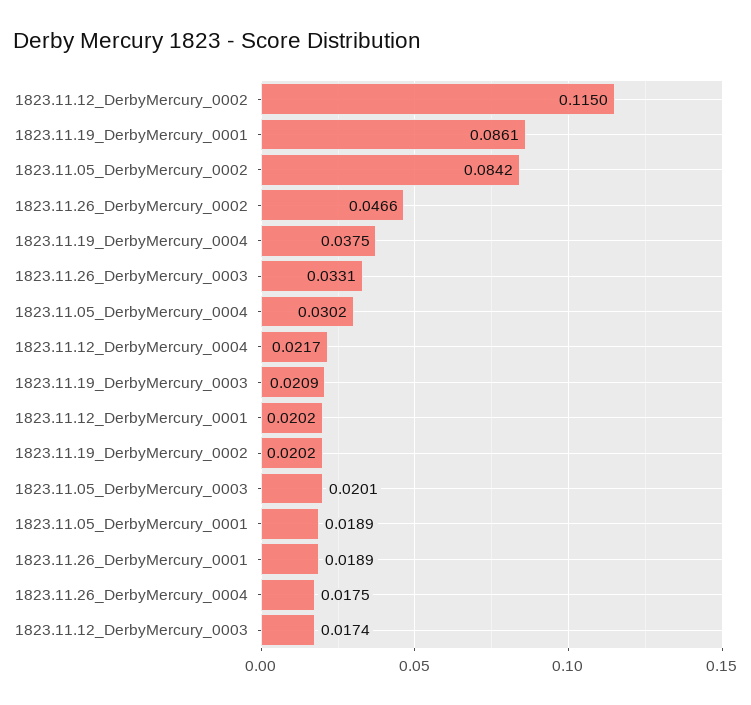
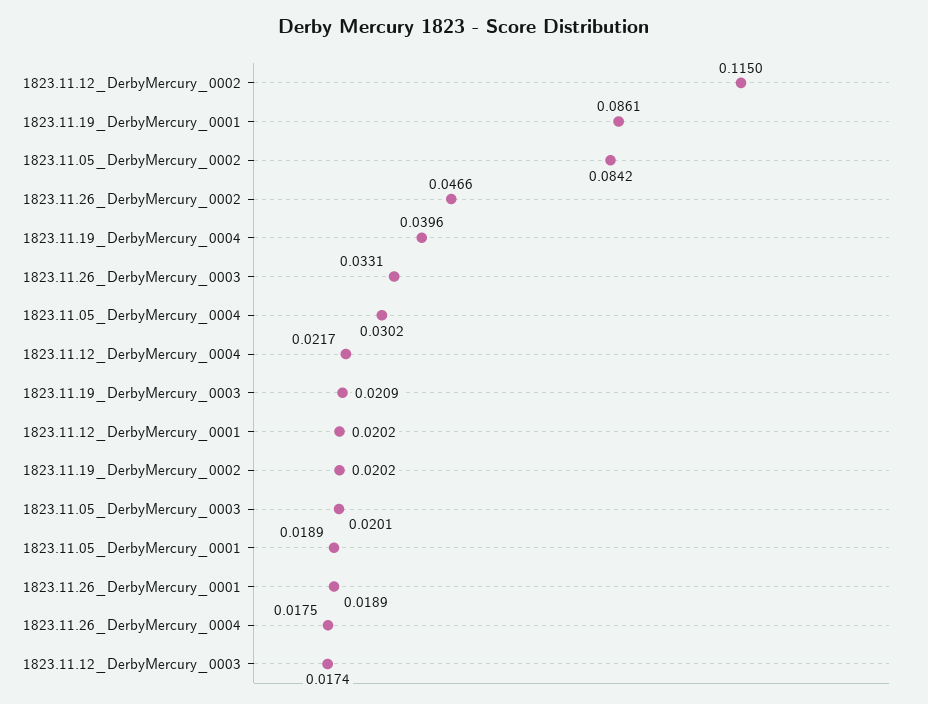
1823.11.19_DerbyMercury_0004: 0.0375 -> 0.0396

